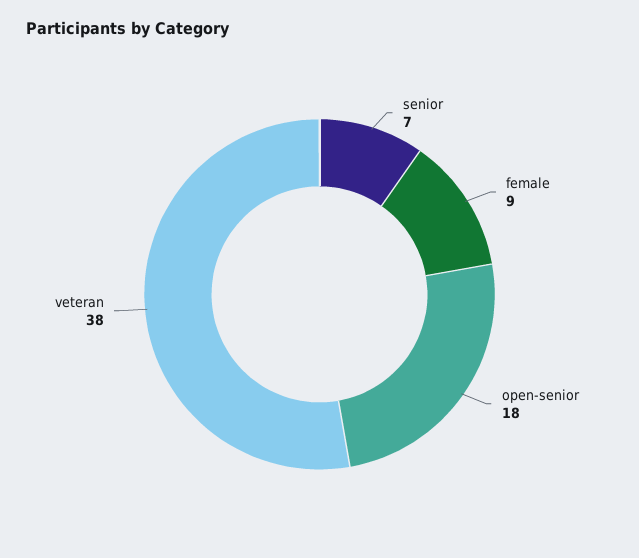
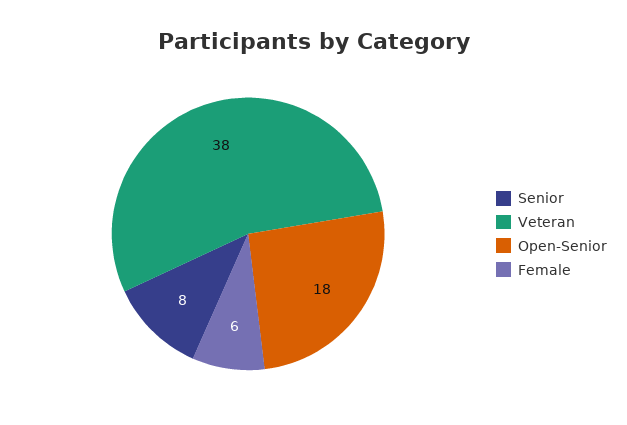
senior: 7 -> 8
female: 9 -> 6

